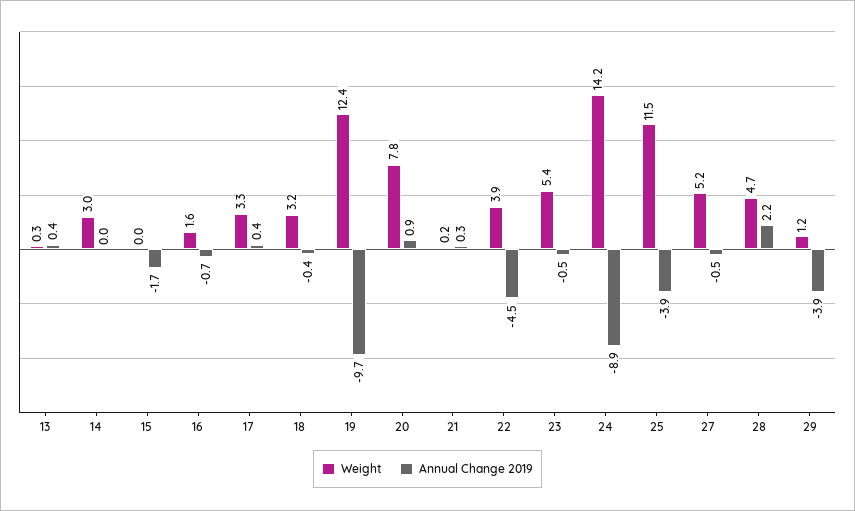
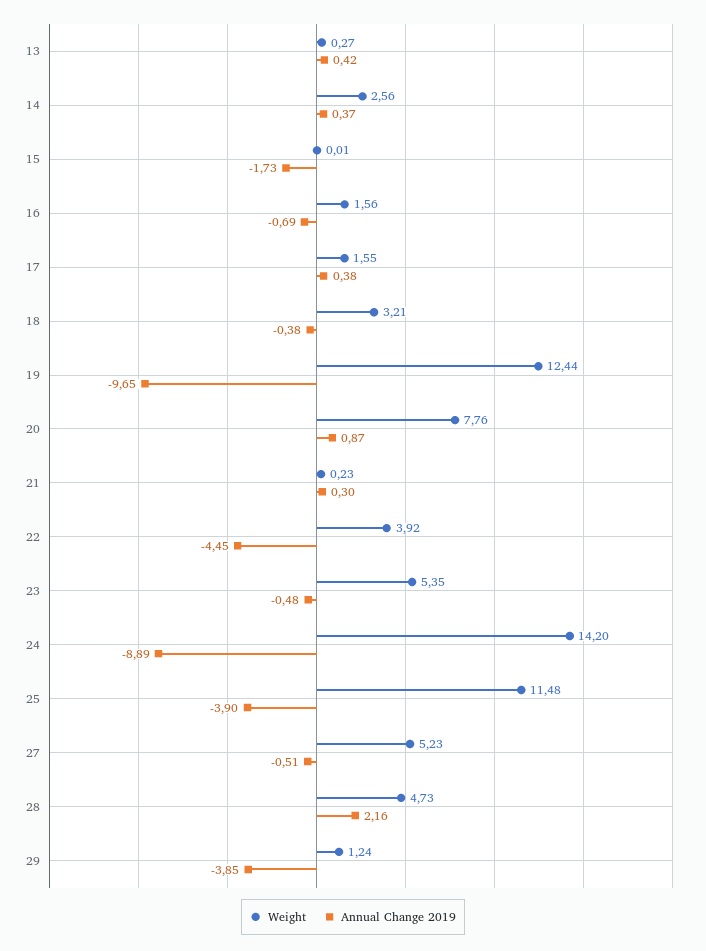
Weight, 14: 3 -> 2.56
Annual Change 2019, 14: 0 -> 0.37
Weight, 17: 3.3 -> 1.55

